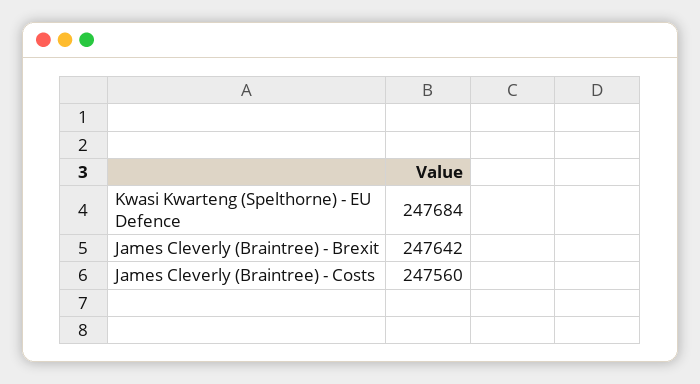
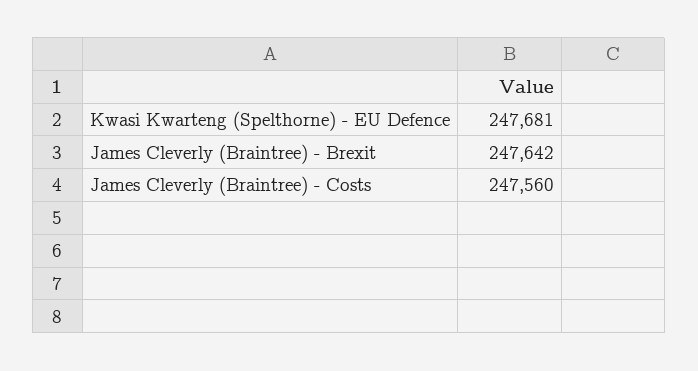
Kwasi Kwarteng (Spelthorne) - EU Defence: 247684 -> 247681

